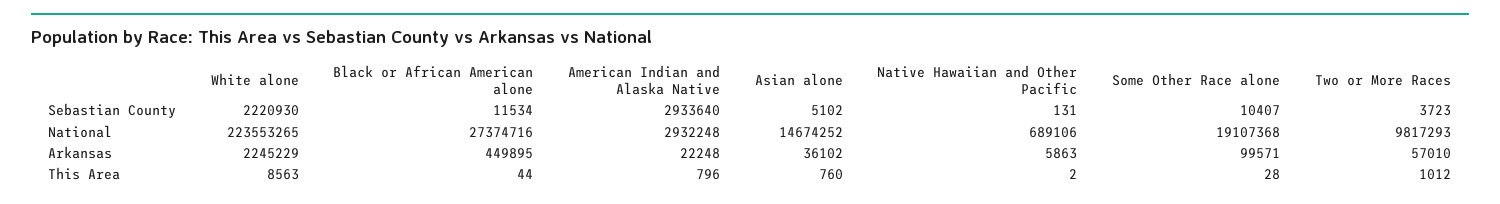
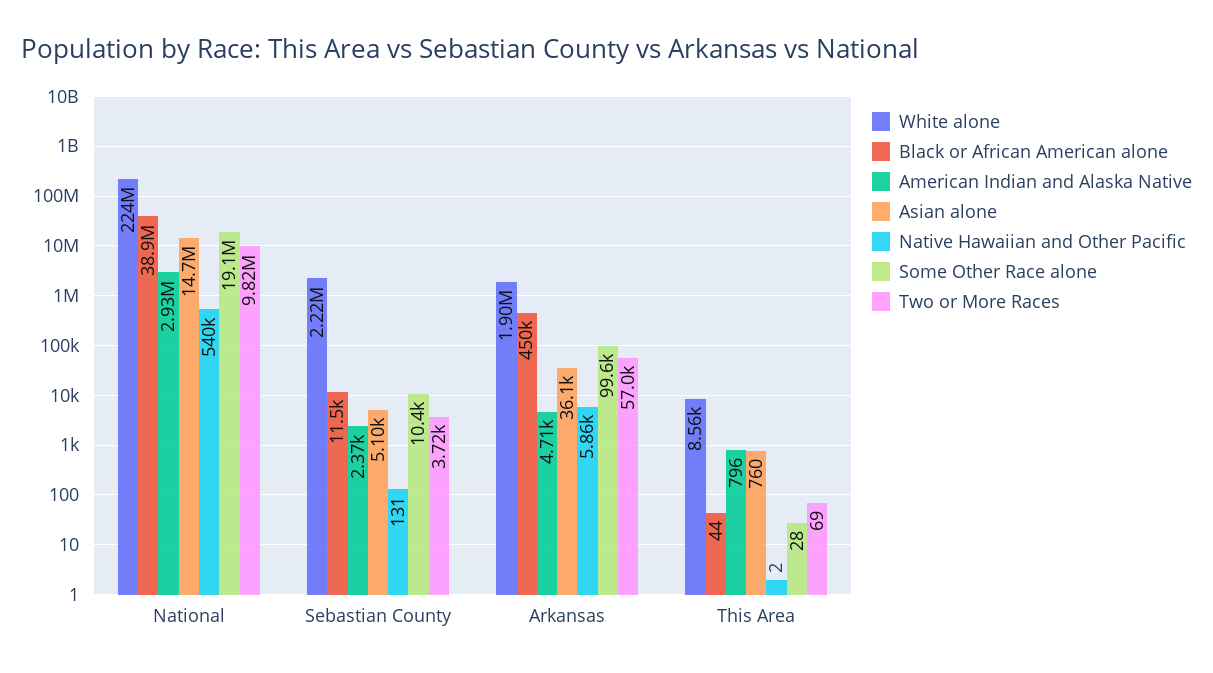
American Indian and Alaska Native, Sebastian County: 2933640 -> 2370
Black or African American alone, National: 27374716 -> 38900000
Native Hawaiian and Other Pacific, National: 689106 -> 540000
White alone, Arkansas: 2245229 -> 1900000
American Indian and Alaska Native, Arkansas: 22248 -> 4710
Two or More Races, This Area: 1012 -> 69

